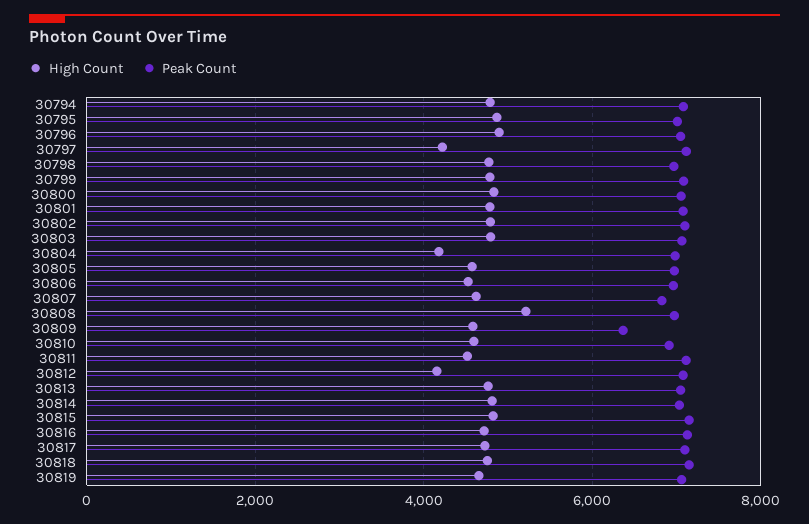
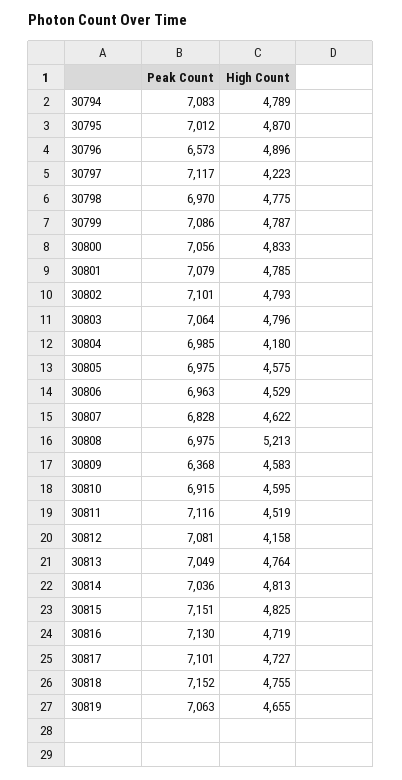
Peak Count, 30796: 7000 -> 6573

